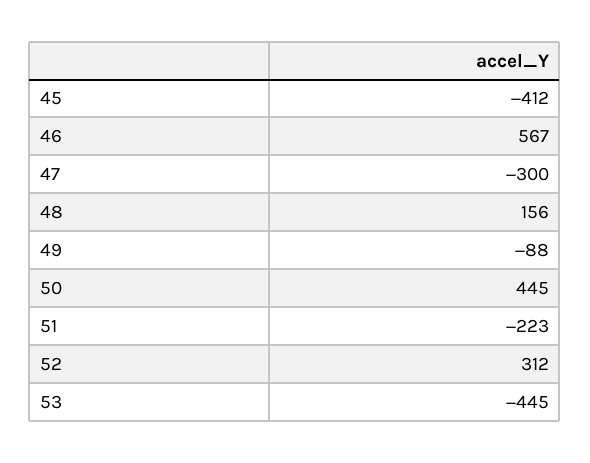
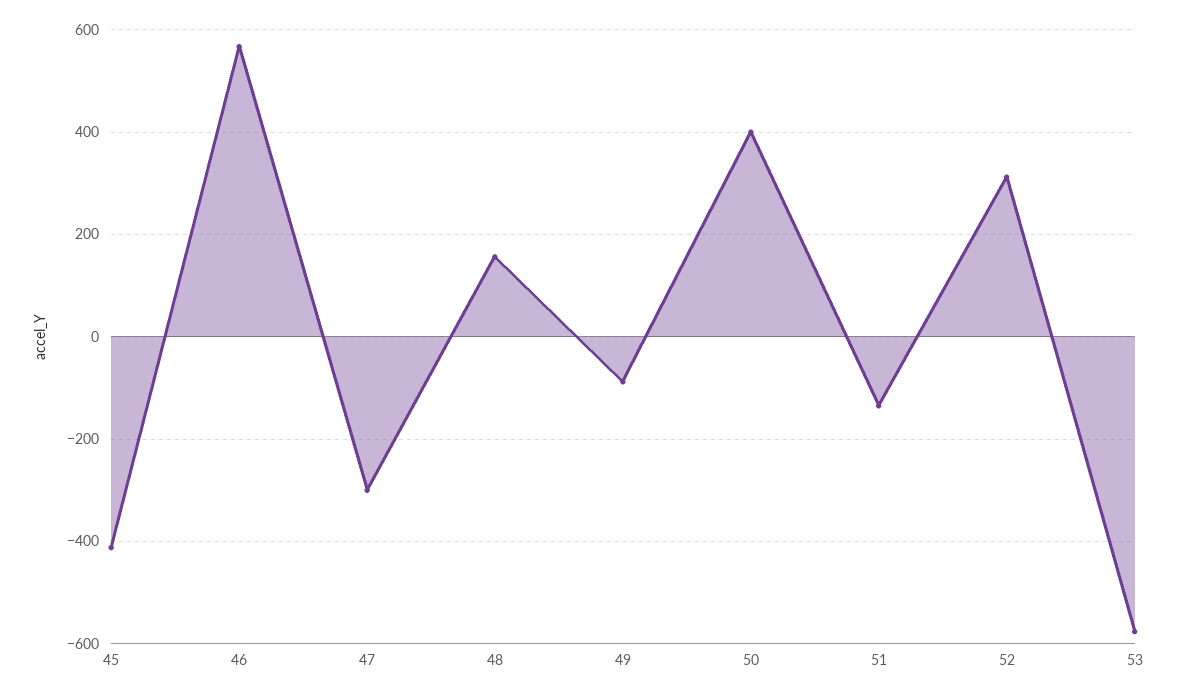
50: 445 -> 400
51: -223 -> -140
53: -445 -> -580

